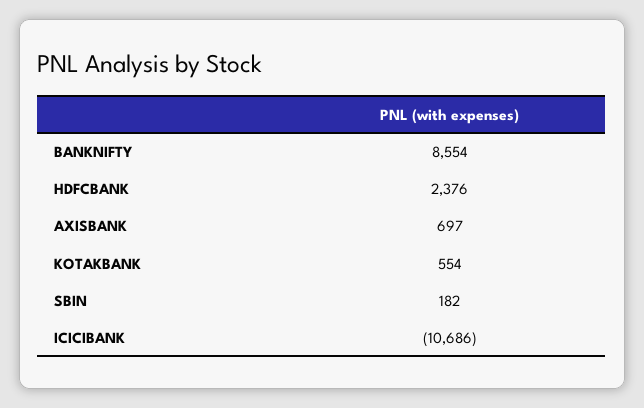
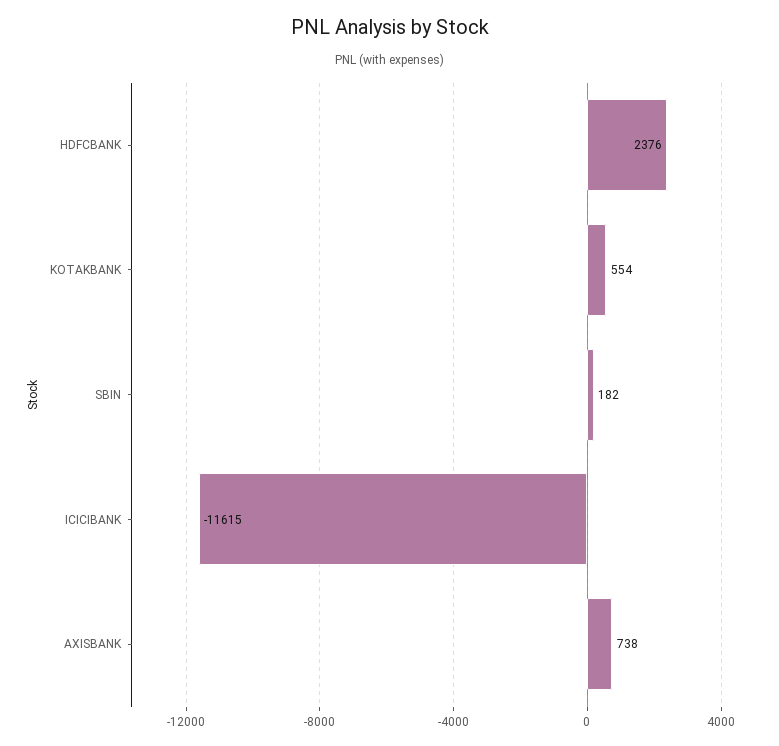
BANKNIFTY: 8554 -> none
AXISBANK: 697 -> 738
ICICIBANK: -10686 -> -11615

